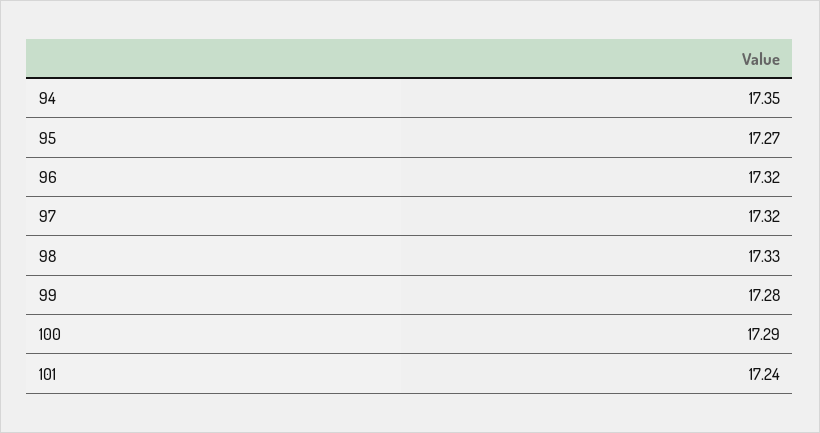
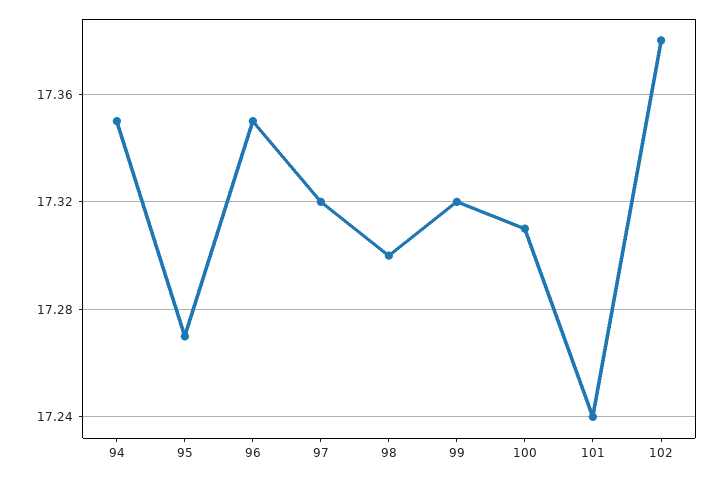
96: 17.32 -> 17.35
98: 17.33 -> 17.3
99: 17.28 -> 17.32
100: 17.29 -> 17.31
102: none -> 17.38

